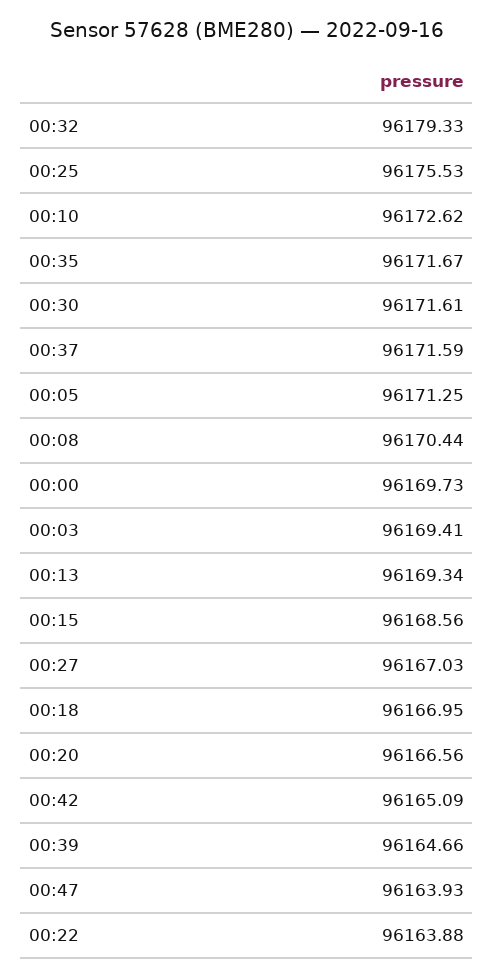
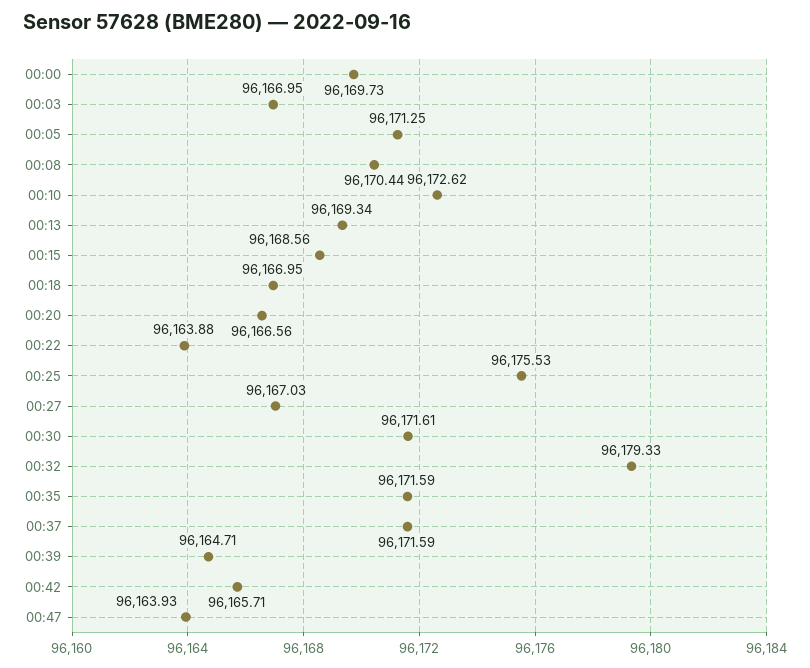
00:35: 96171.67 -> 96171.59
00:03: 96169.41 -> 96166.95
00:42: 96165.09 -> 96165.71
00:39: 96164.66 -> 96164.71

